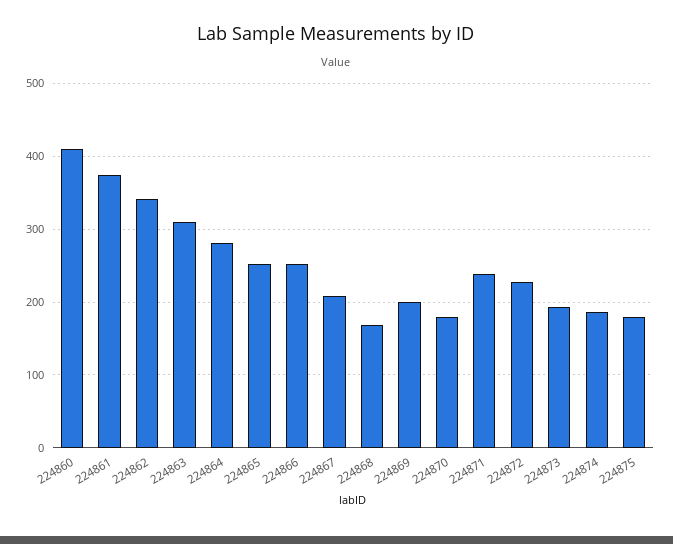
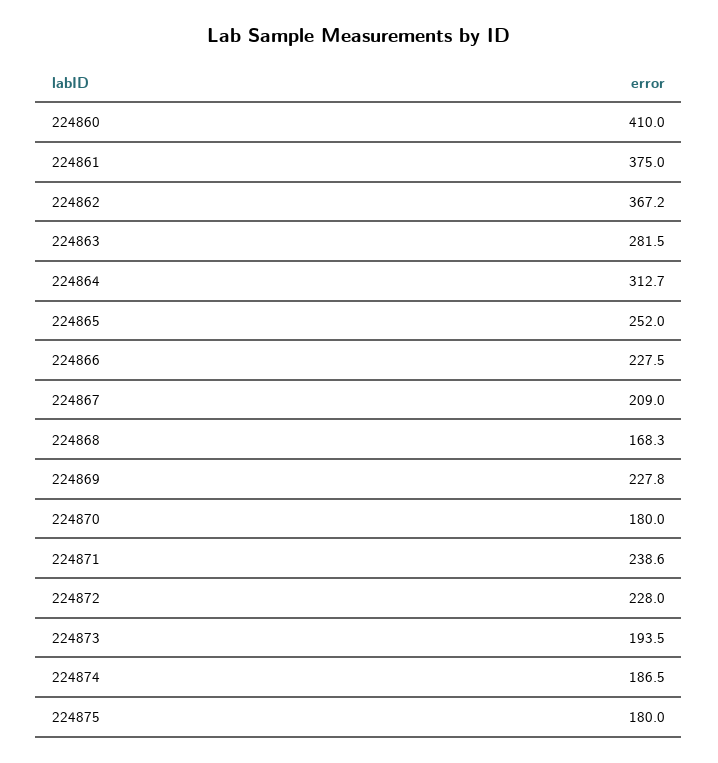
224862: 340 -> 367.2
224863: 310 -> 281.5
224864: 280 -> 312.7
224866: 250 -> 227.5
224869: 200 -> 227.8

